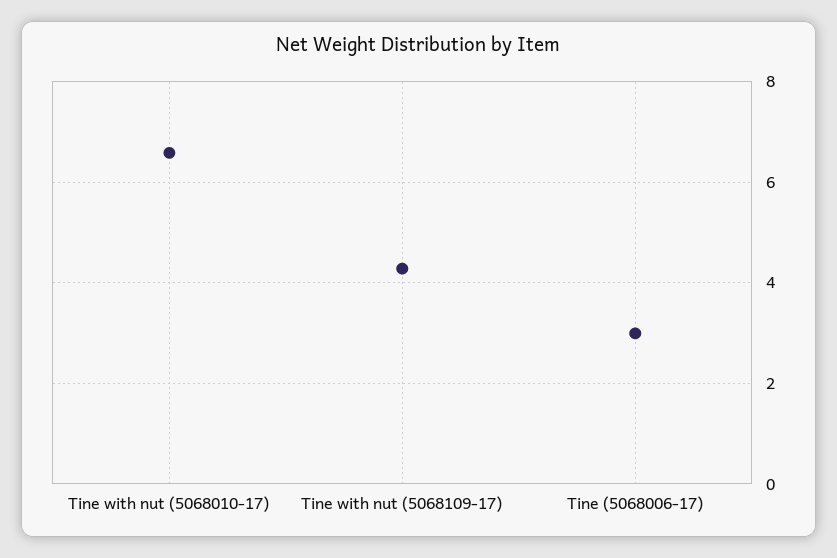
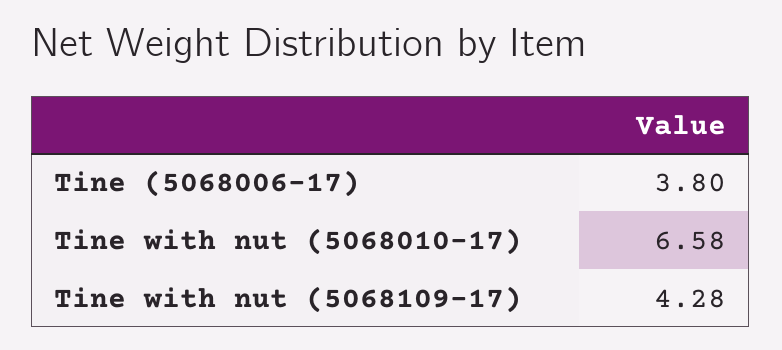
Tine (5068006-17): 3 -> 3.8

